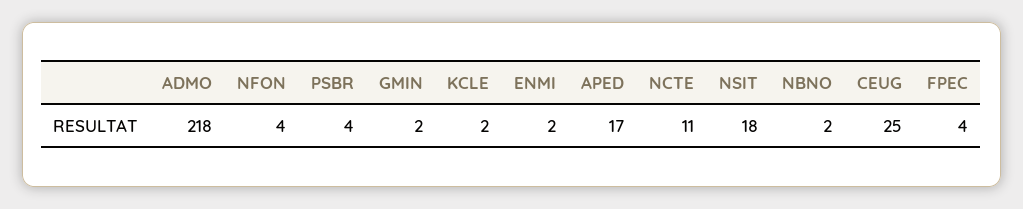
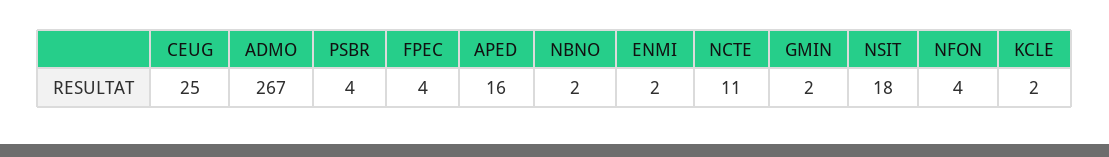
ADMO: 218 -> 267
APED: 17 -> 16

